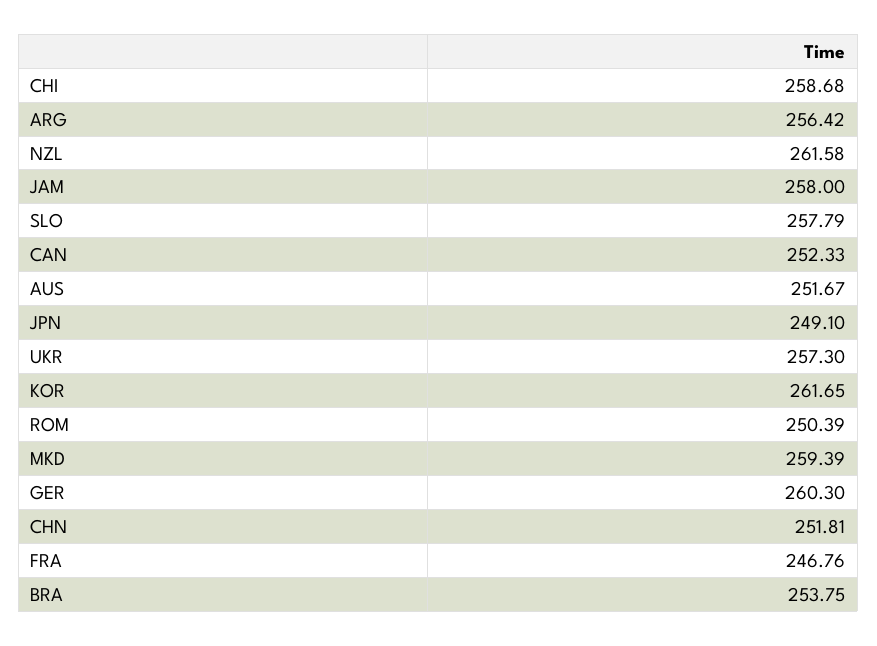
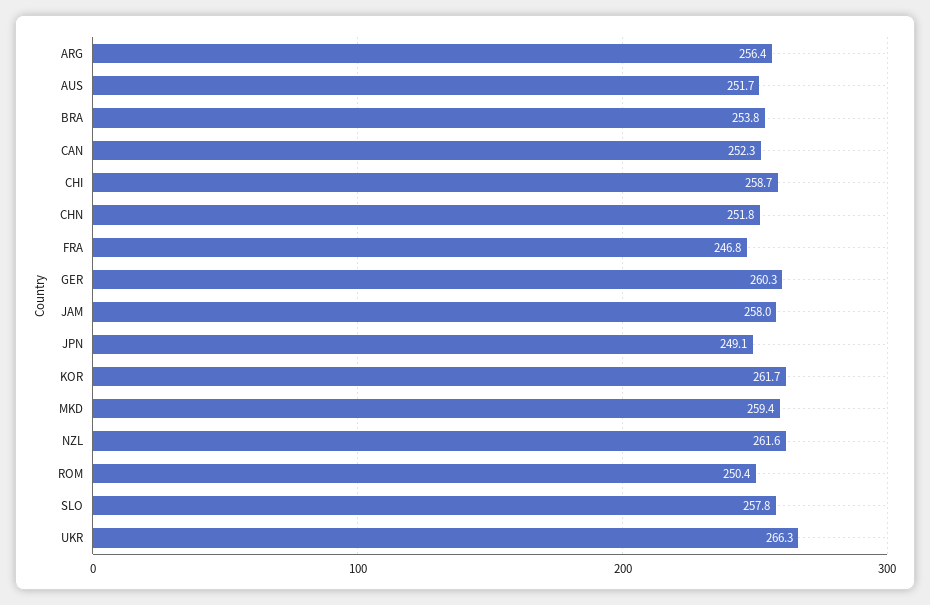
UKR: 257.3 -> 266.3

